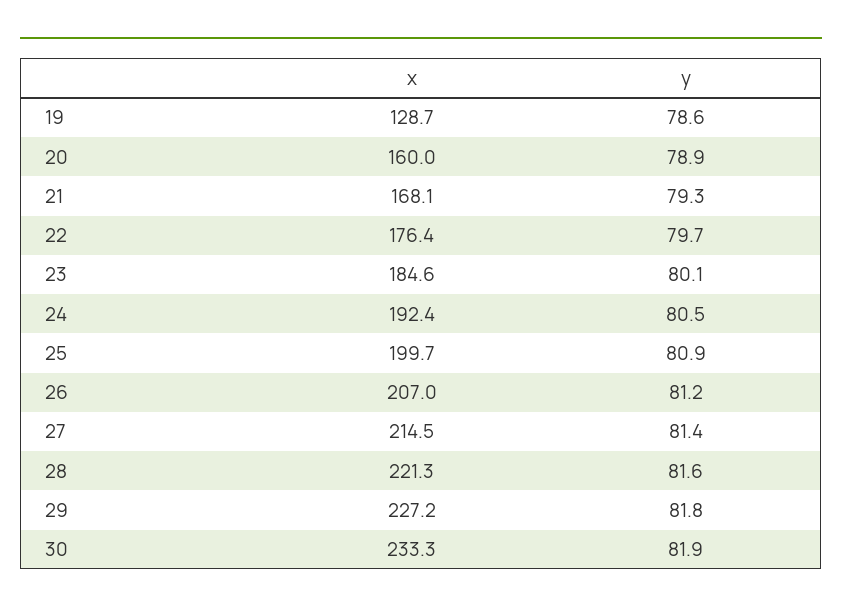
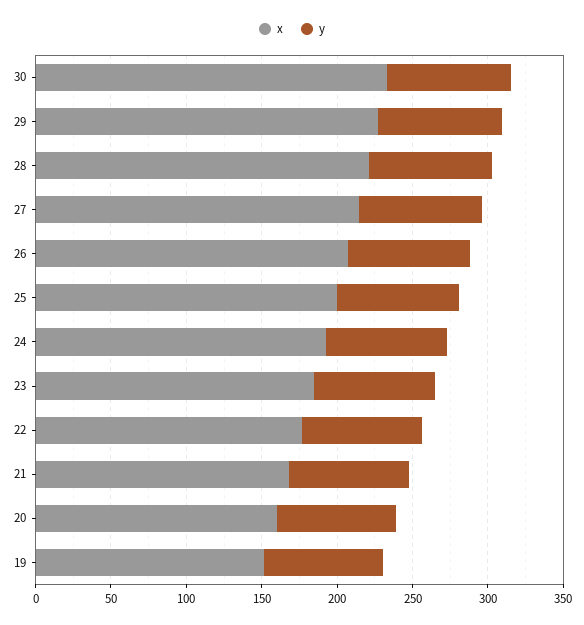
x, 19: 128.7 -> 150

